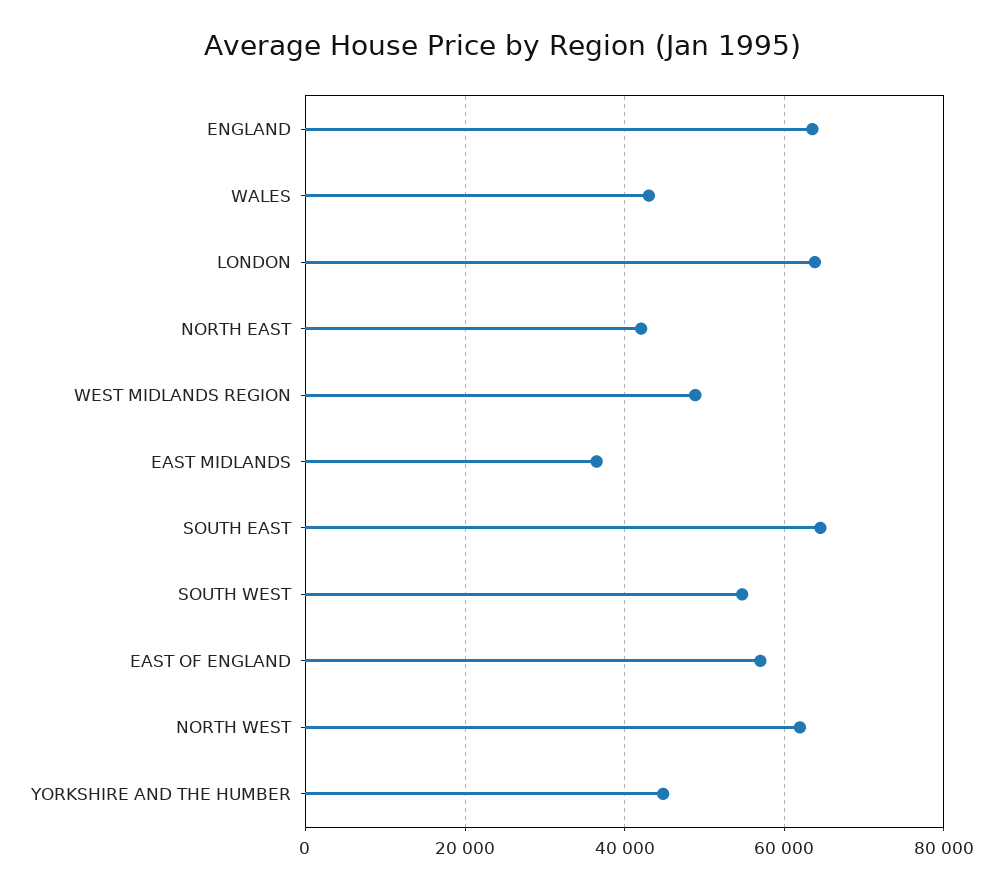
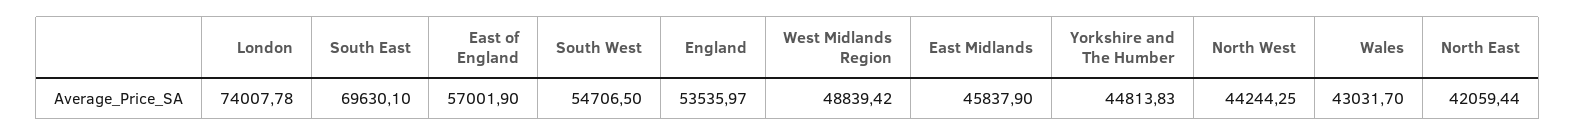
ENGLAND: 64000 -> 53535.97
LONDON: 64000 -> 74007.78
EAST MIDLANDS: 36000 -> 45837.9
SOUTH EAST: 64000 -> 69630.1
NORTH WEST: 62000 -> 44244.25

